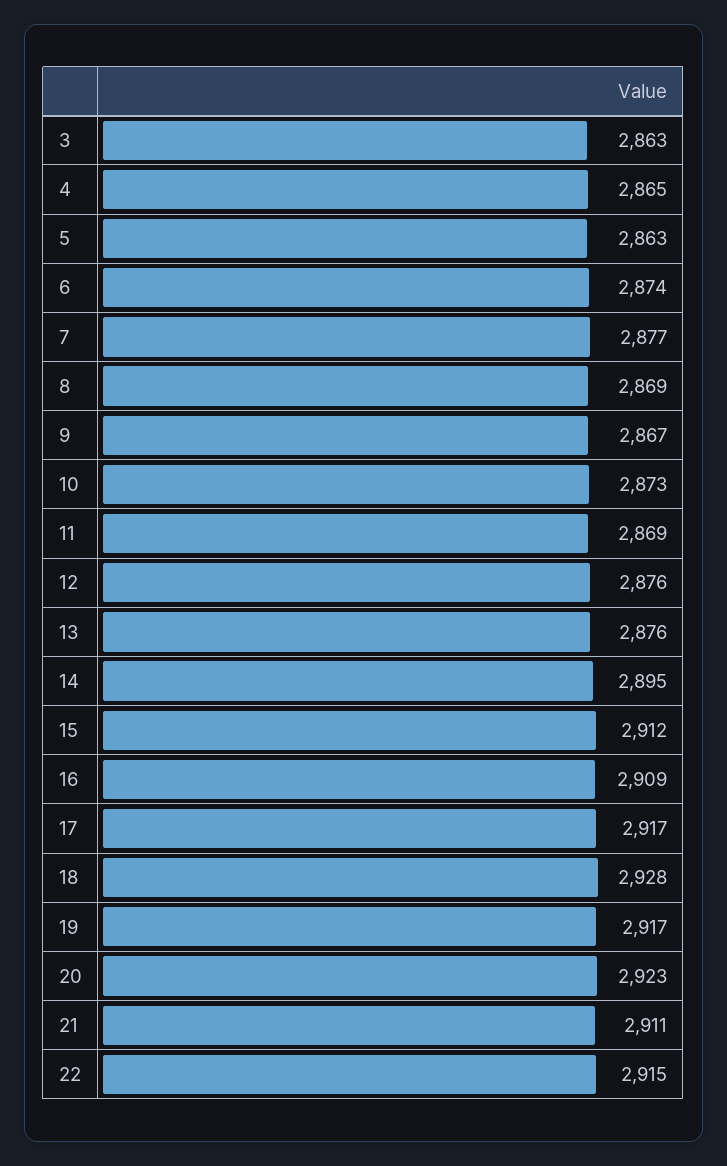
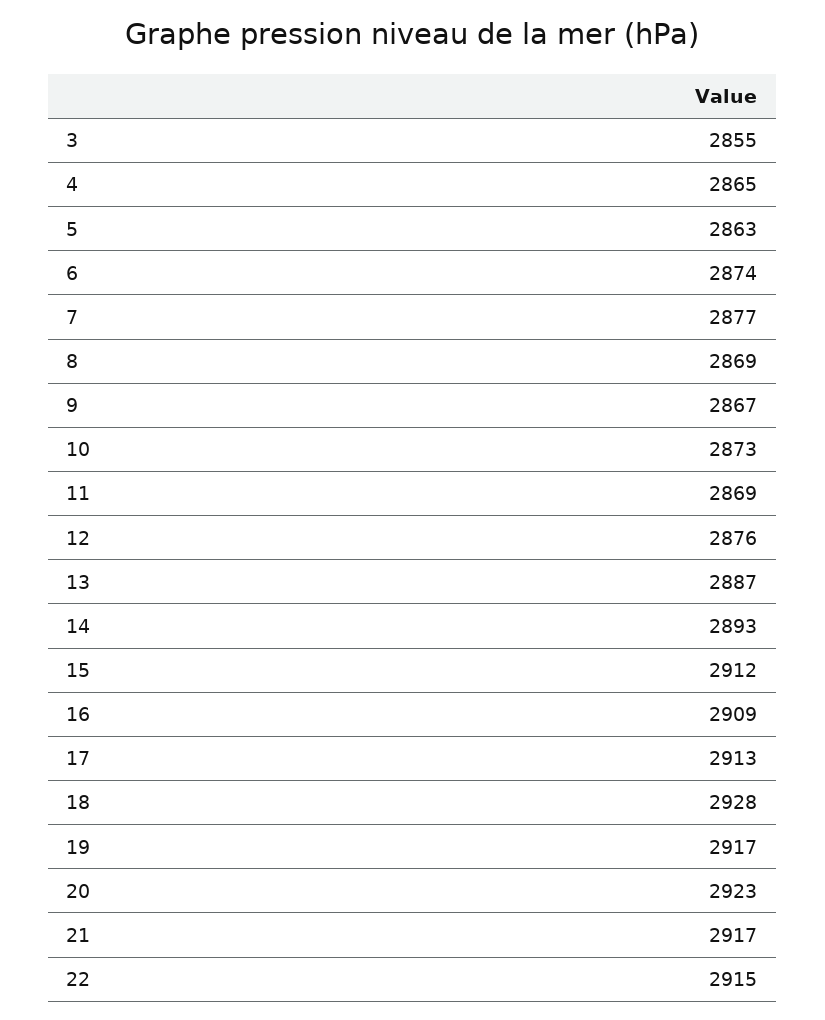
3: 2863 -> 2855
13: 2876 -> 2887
14: 2895 -> 2893
17: 2917 -> 2913
21: 2911 -> 2917

